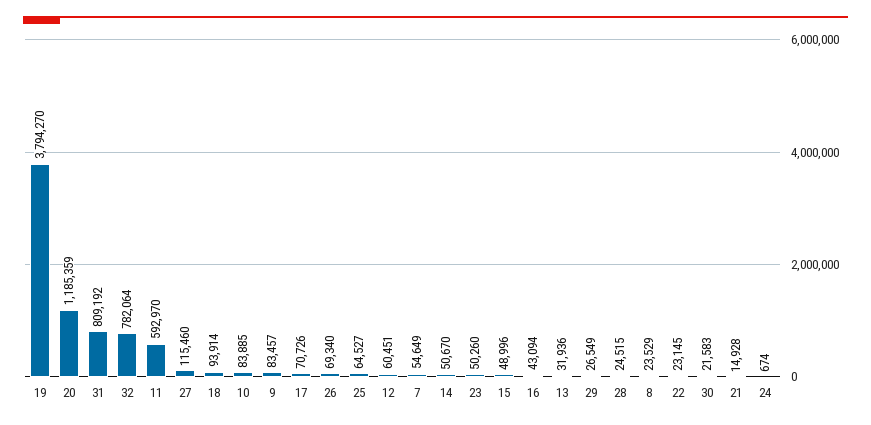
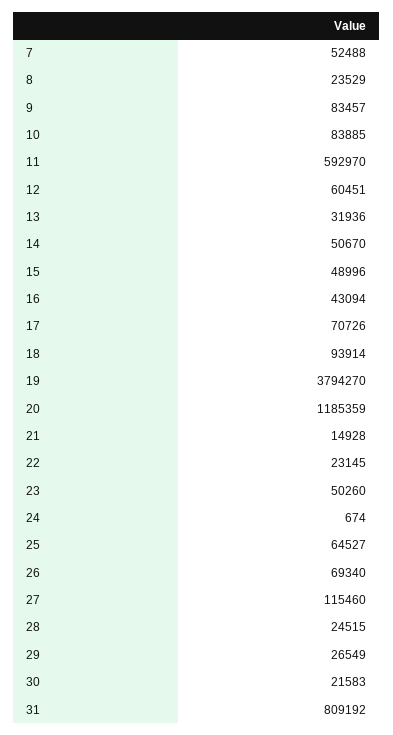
32: 782064 -> none
7: 54649 -> 52488

